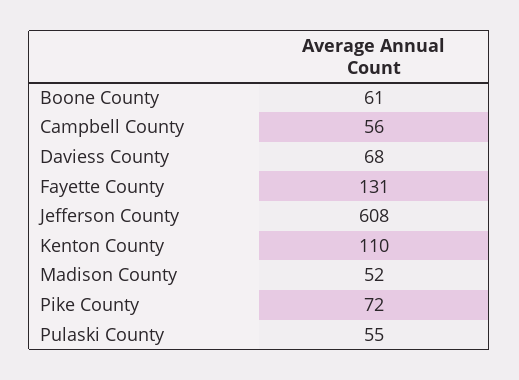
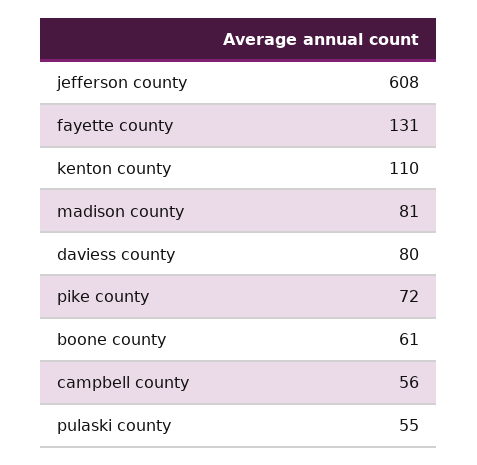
Daviess County: 68 -> 80
Madison County: 52 -> 81

